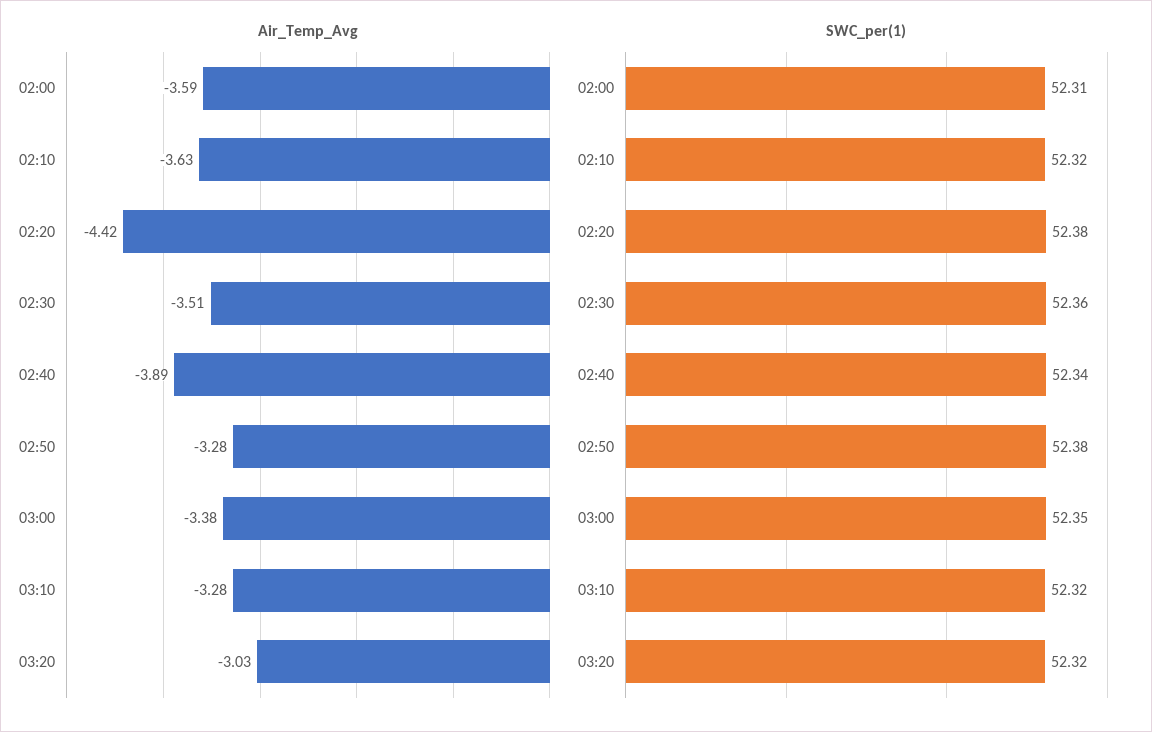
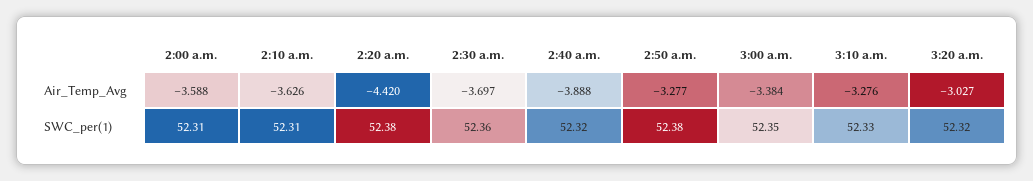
Air_Temp_Avg, 02:30: -3.51 -> -3.697
SWC_per(1), 02:10: 52.32 -> 52.31
SWC_per(1), 02:40: 52.34 -> 52.32
SWC_per(1), 03:10: 52.32 -> 52.33

